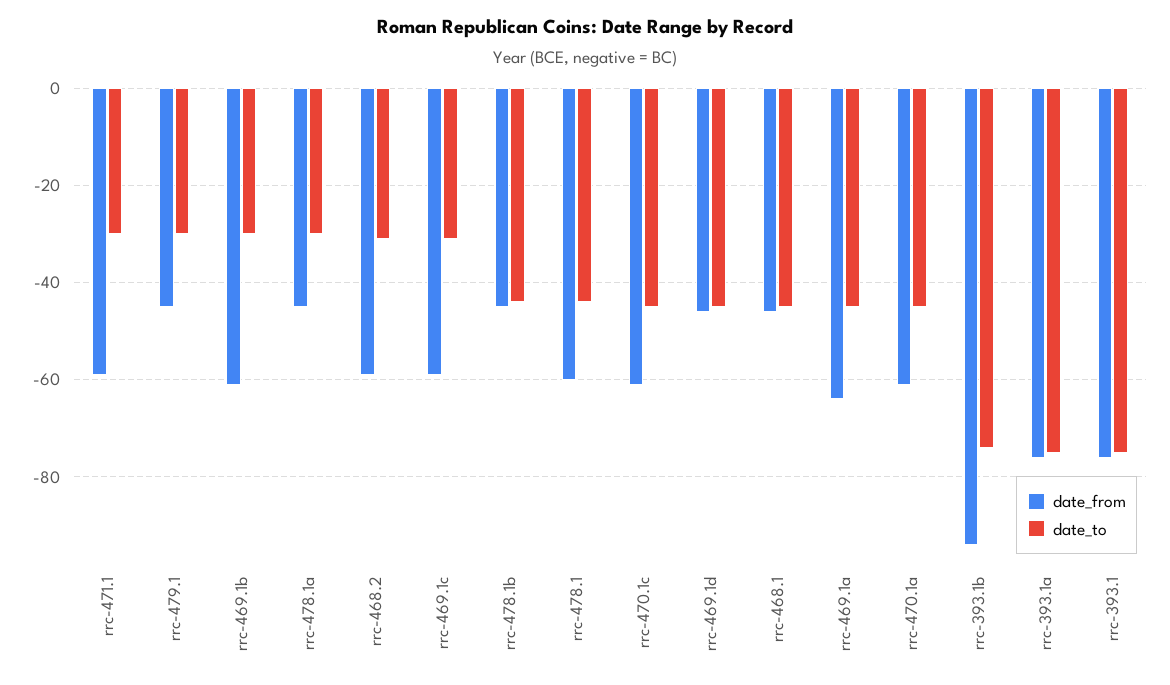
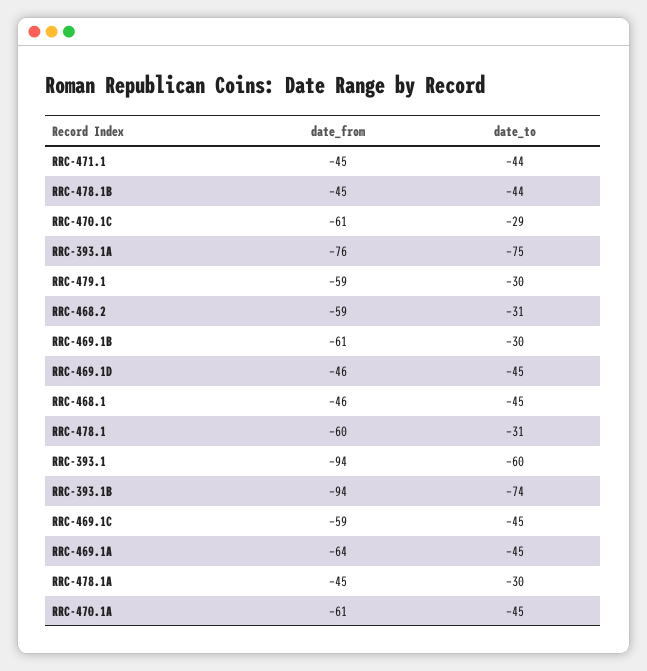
date_from, rrc-471.1: -60 -> -45
date_to, rrc-471.1: -30 -> -44
date_from, rrc-479.1: -45 -> -59
date_to, rrc-469.1c: -30 -> -45
date_to, rrc-478.1: -45 -> -31
date_to, rrc-470.1c: -45 -> -29
date_from, rrc-393.1: -75 -> -94
date_to, rrc-393.1: -75 -> -60

